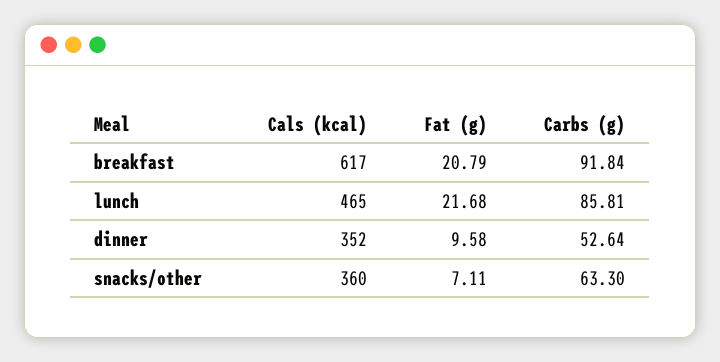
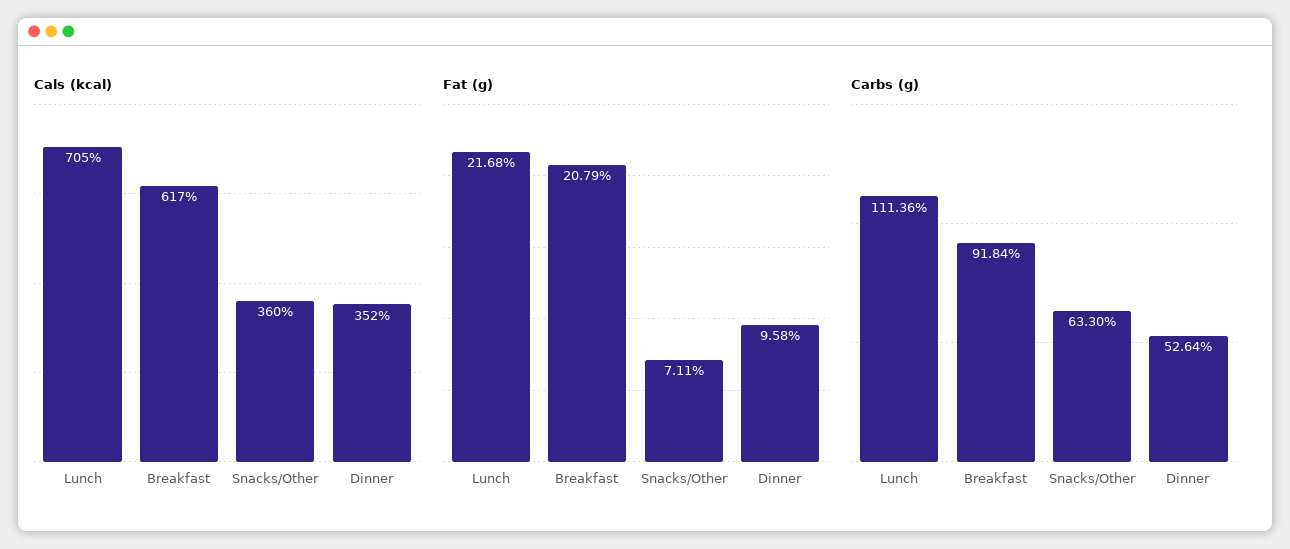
Cals (kcal), lunch: 465 -> 705
Carbs (g), lunch: 85.81 -> 111.36

